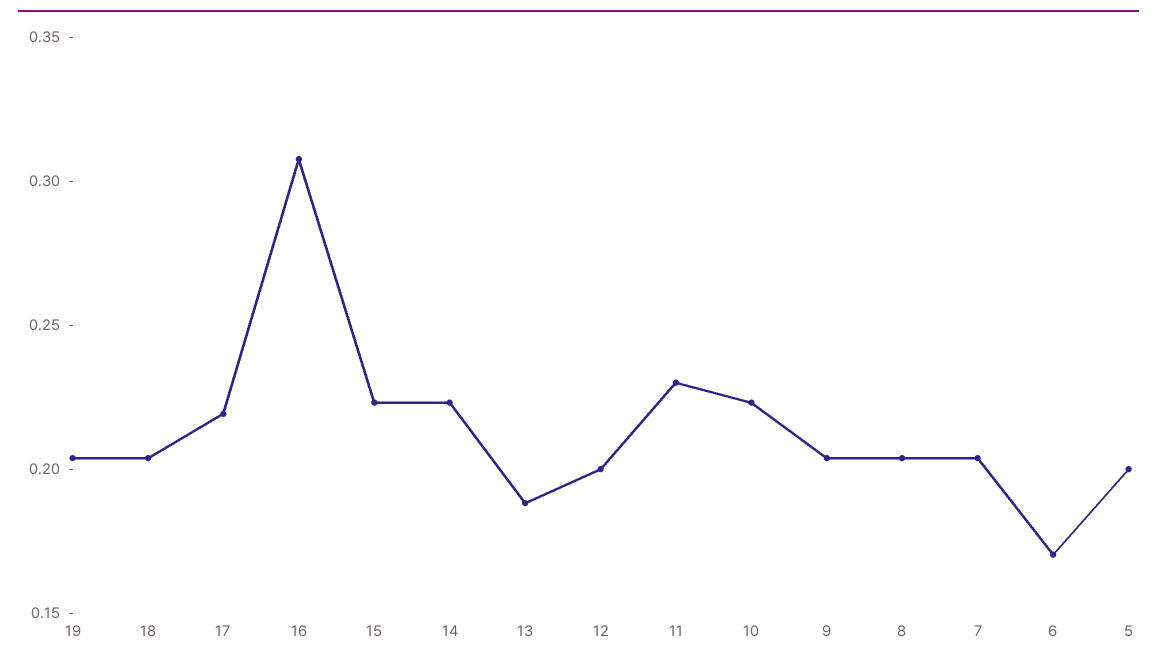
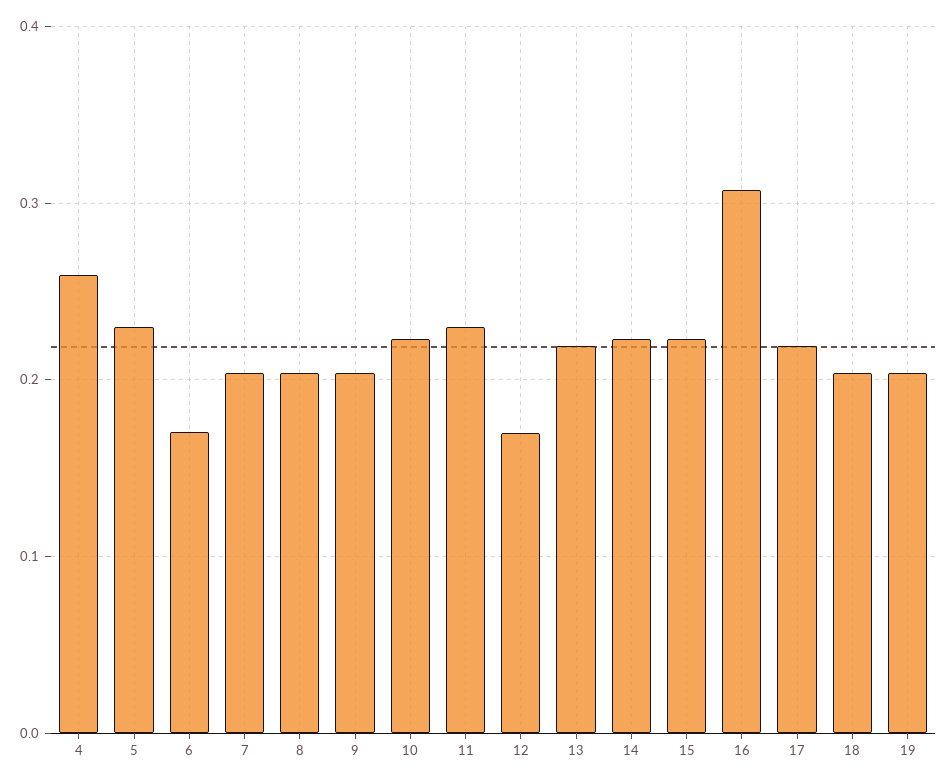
13: 0.19 -> 0.22
12: 0.2 -> 0.17
5: 0.2 -> 0.23
4: none -> 0.26

